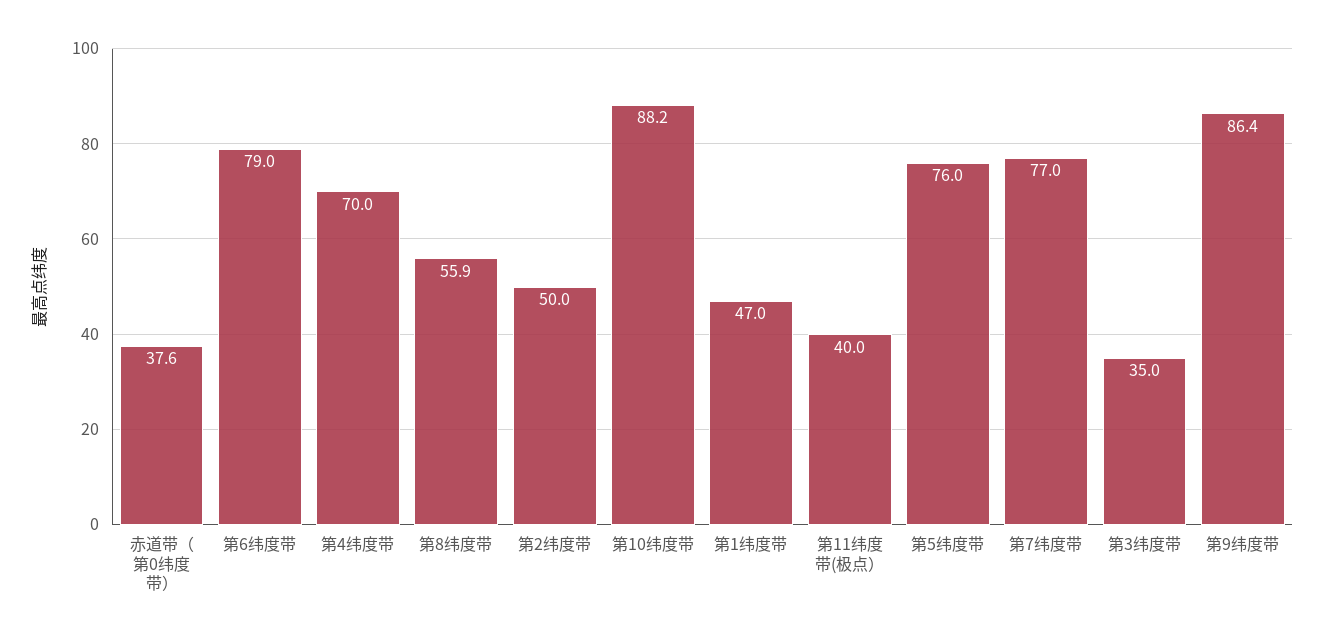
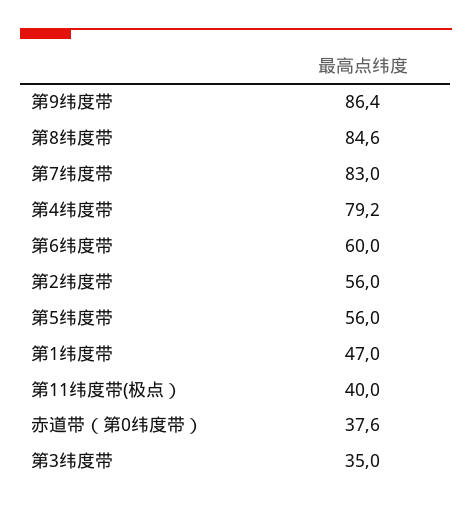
第6纬度带: 79 -> 60
第4纬度带: 70 -> 79.2
第8纬度带: 55.9 -> 84.6
第2纬度带: 50 -> 56
第10纬度带: 88.2 -> none
第5纬度带: 76 -> 56
第7纬度带: 77 -> 83

